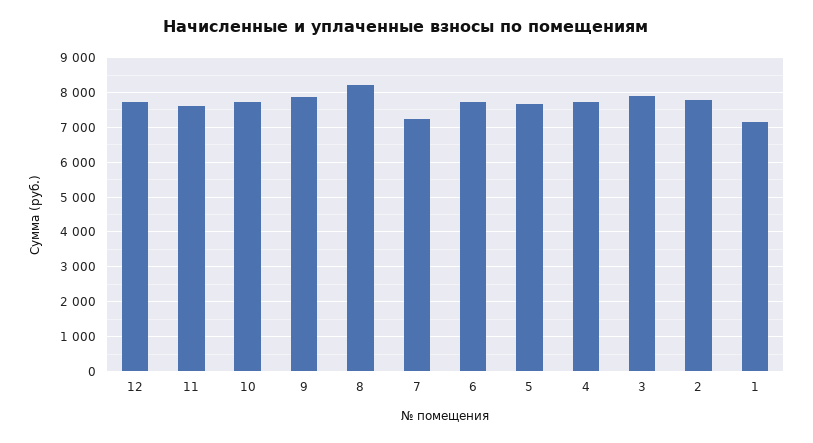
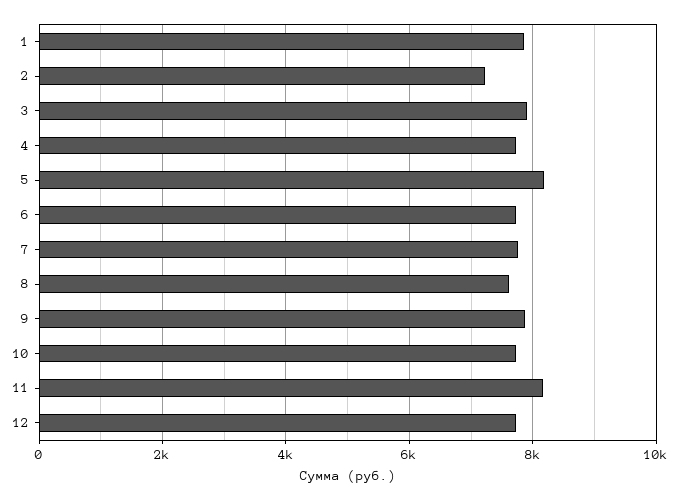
11: 7600 -> 8200
8: 8200 -> 7600
7: 7200 -> 7800
5: 7600 -> 8200
2: 7800 -> 7200
1: 7200 -> 7800

